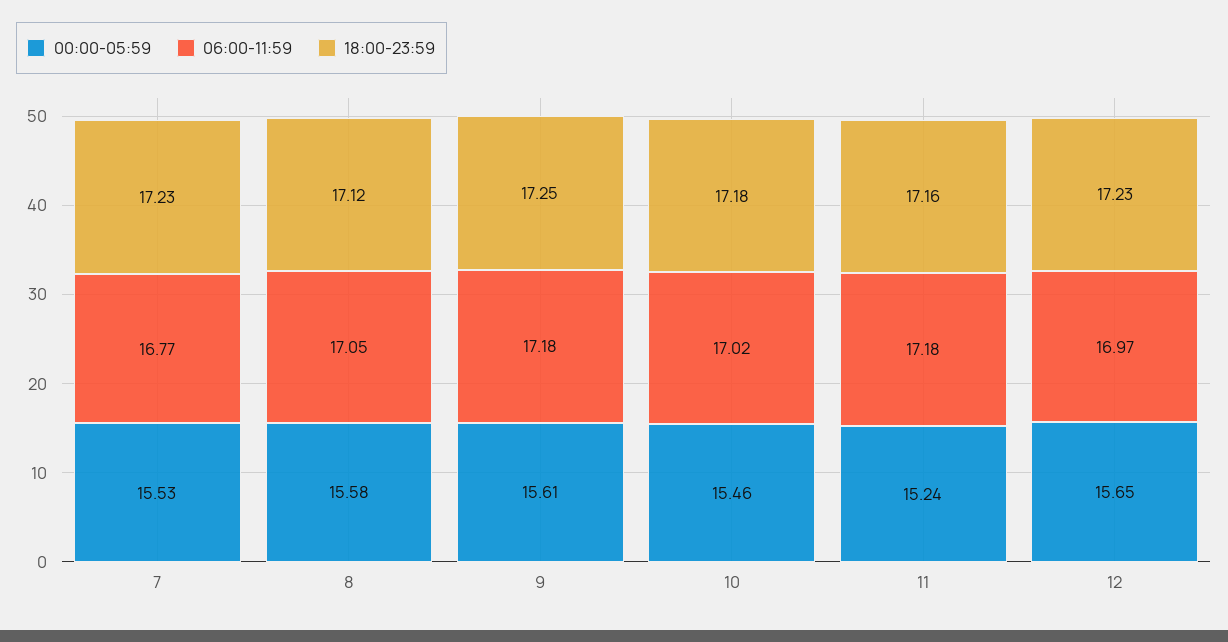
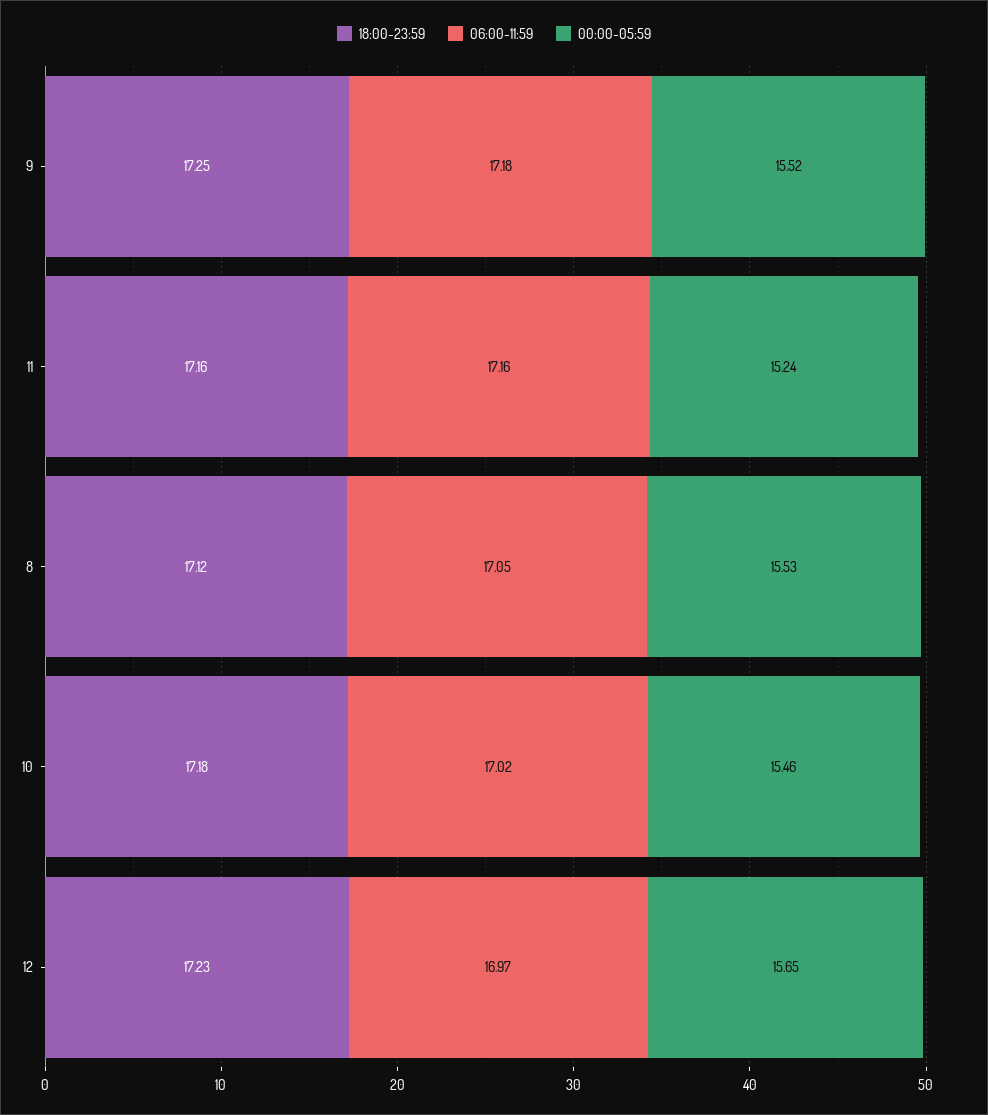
00:00-05:59, 7: 15.53 -> none
06:00-11:59, 7: 16.77 -> none
18:00-23:59, 7: 17.23 -> none
00:00-05:59, 8: 15.58 -> 15.53
00:00-05:59, 9: 15.61 -> 15.52
06:00-11:59, 11: 17.18 -> 17.16

